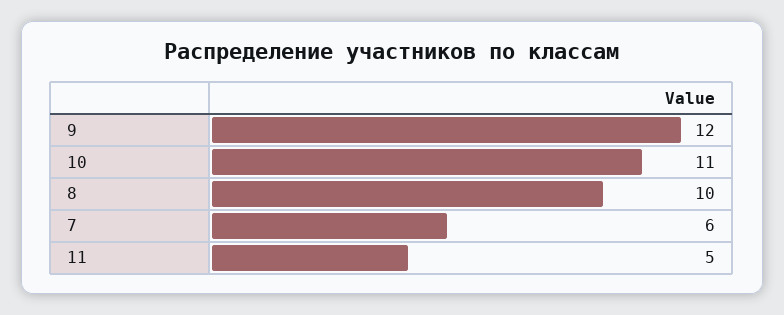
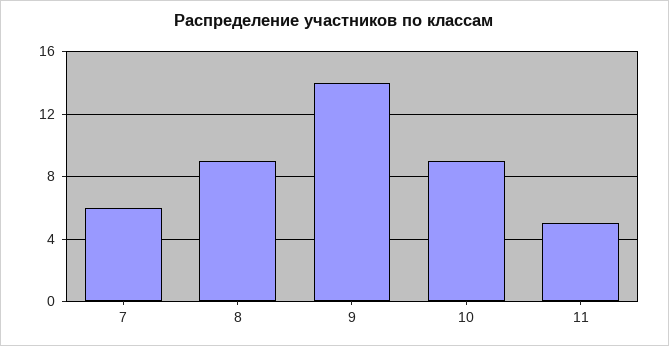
9: 12 -> 14
10: 11 -> 9
8: 10 -> 9

